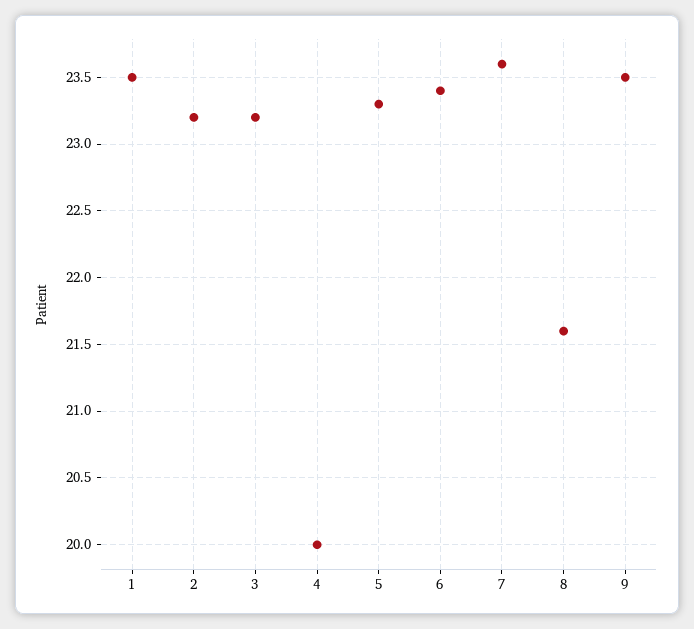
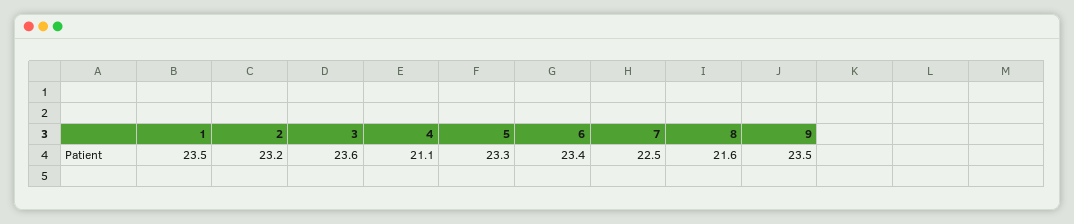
3: 23.2 -> 23.6
4: 20 -> 21.1
7: 23.6 -> 22.5

